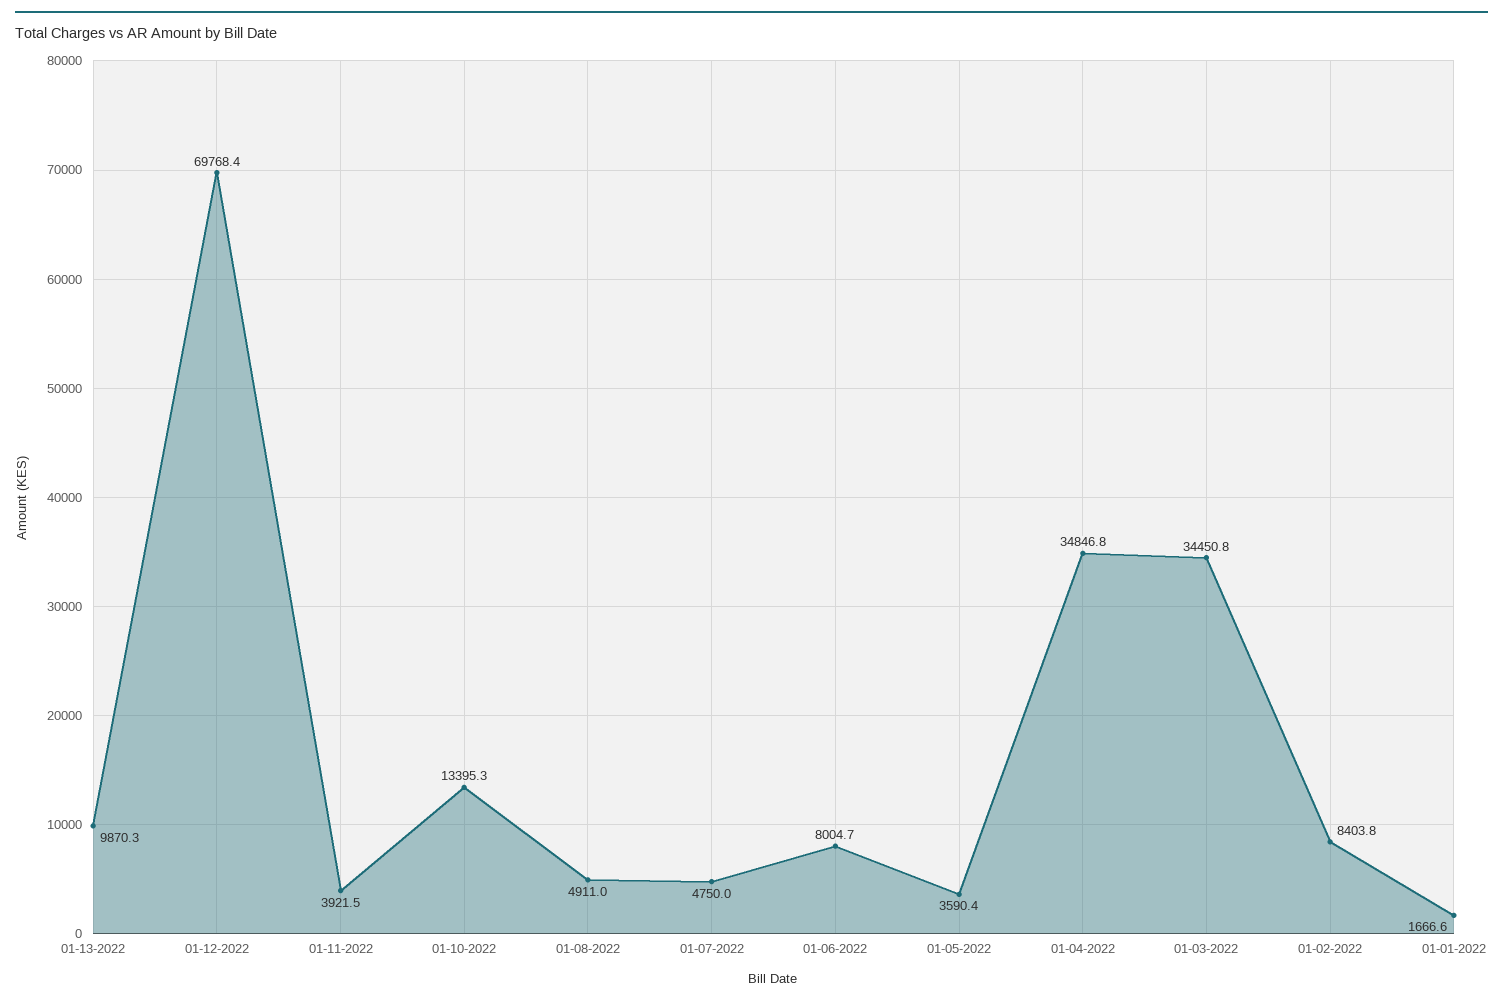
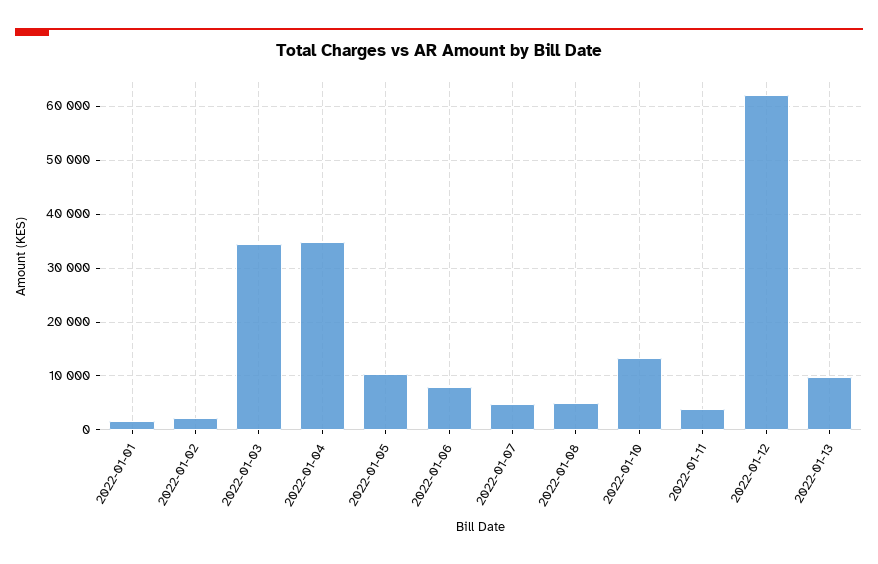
01-12-2022: 69768.4 -> 62000
01-05-2022: 3590.4 -> 10000
01-02-2022: 8403.8 -> 2000

